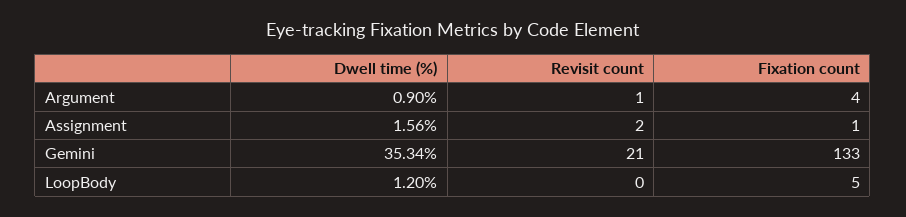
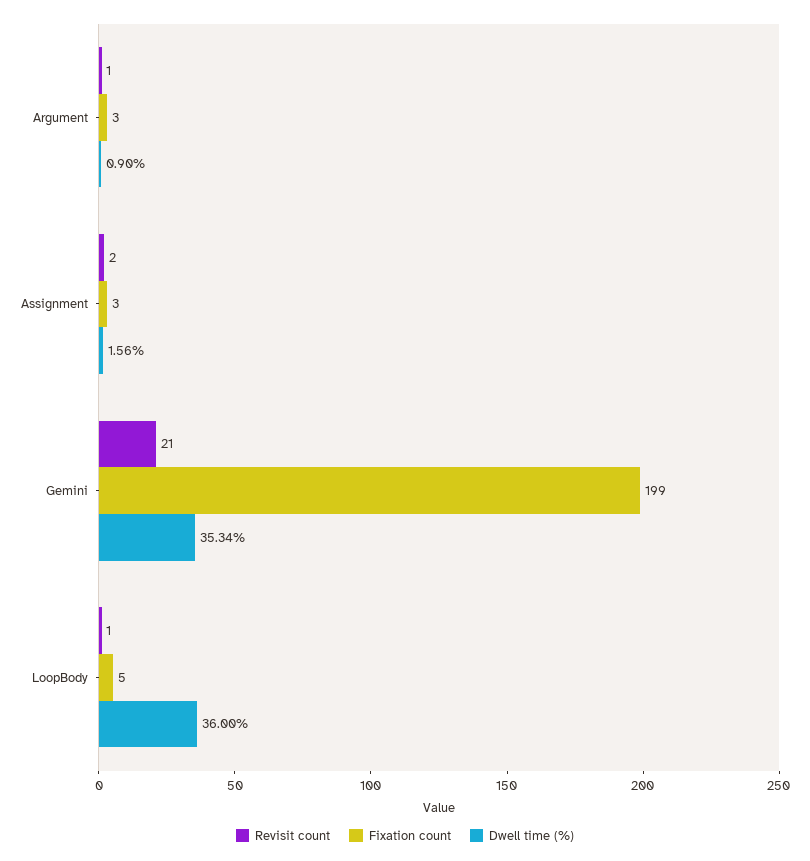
Fixation count, Argument: 4 -> 3
Fixation count, Assignment: 1 -> 3
Fixation count, Gemini: 133 -> 199
Dwell time (%), LoopBody: 1.2 -> 36
Revisit count, LoopBody: 0 -> 1

